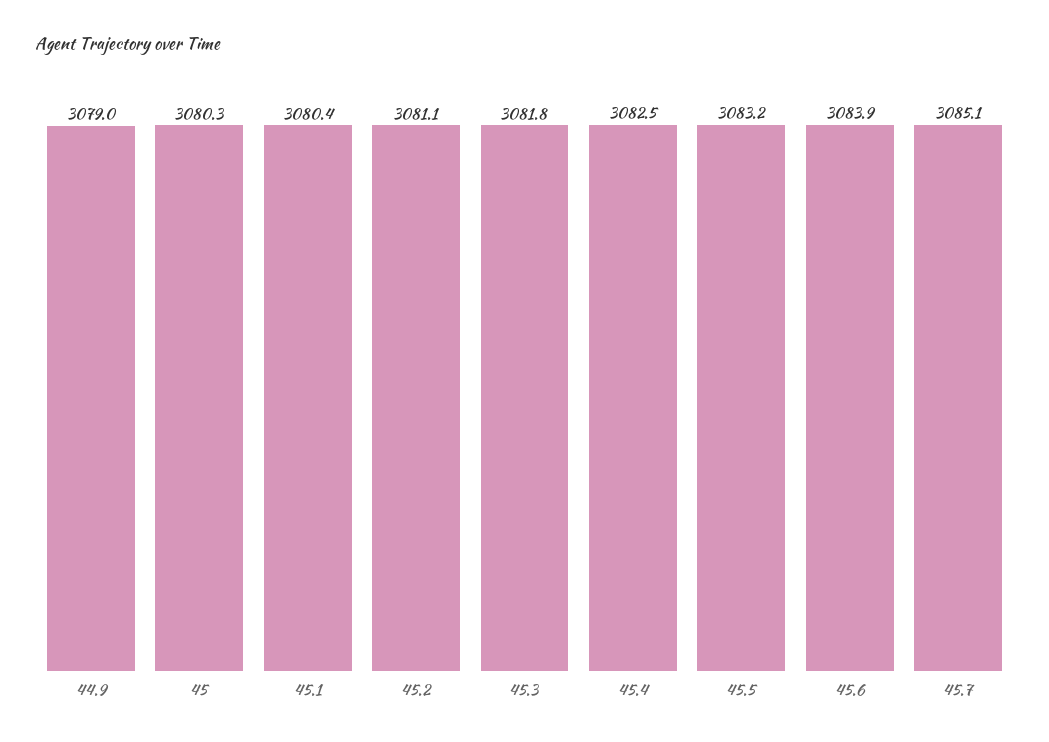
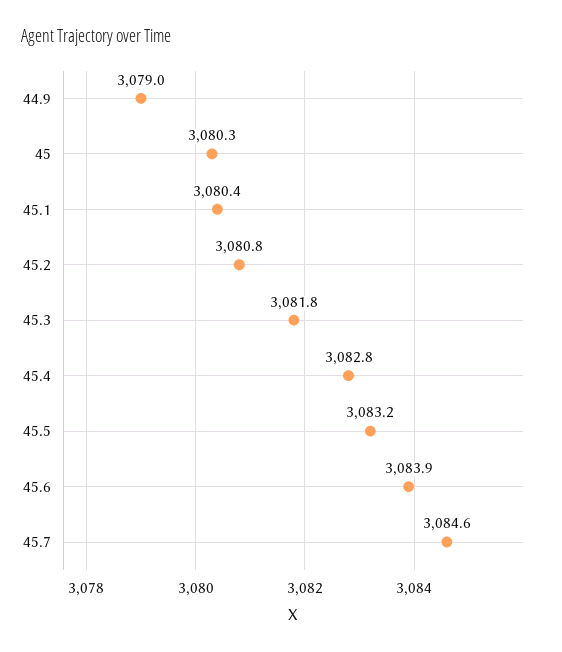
45.2: 3081.1 -> 3080.8
45.4: 3082.5 -> 3082.8
45.7: 3085.1 -> 3084.6

